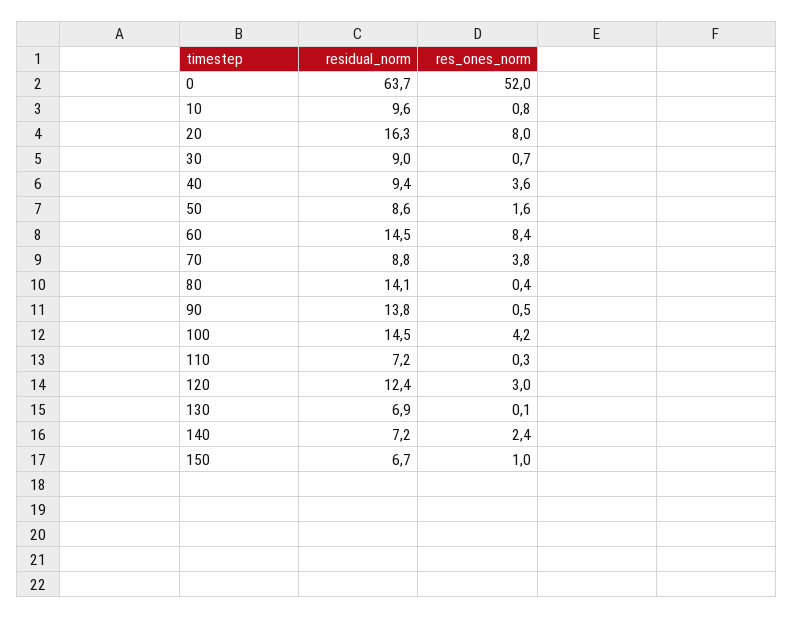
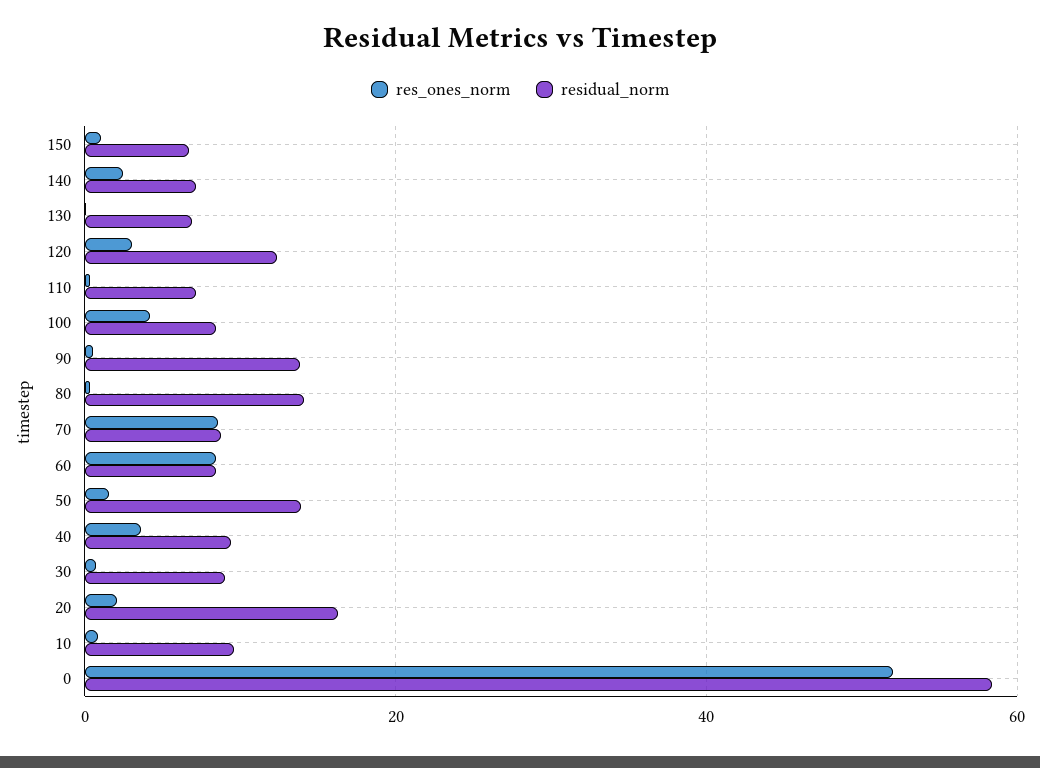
residual_norm, 0: 63.7 -> 58
res_ones_norm, 20: 8 -> 2
residual_norm, 50: 8.6 -> 14
residual_norm, 60: 14.5 -> 8
res_ones_norm, 70: 3.8 -> 8
residual_norm, 100: 14.5 -> 8

